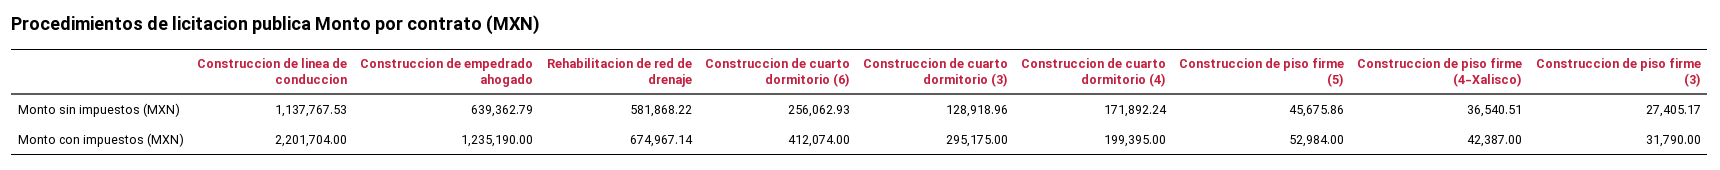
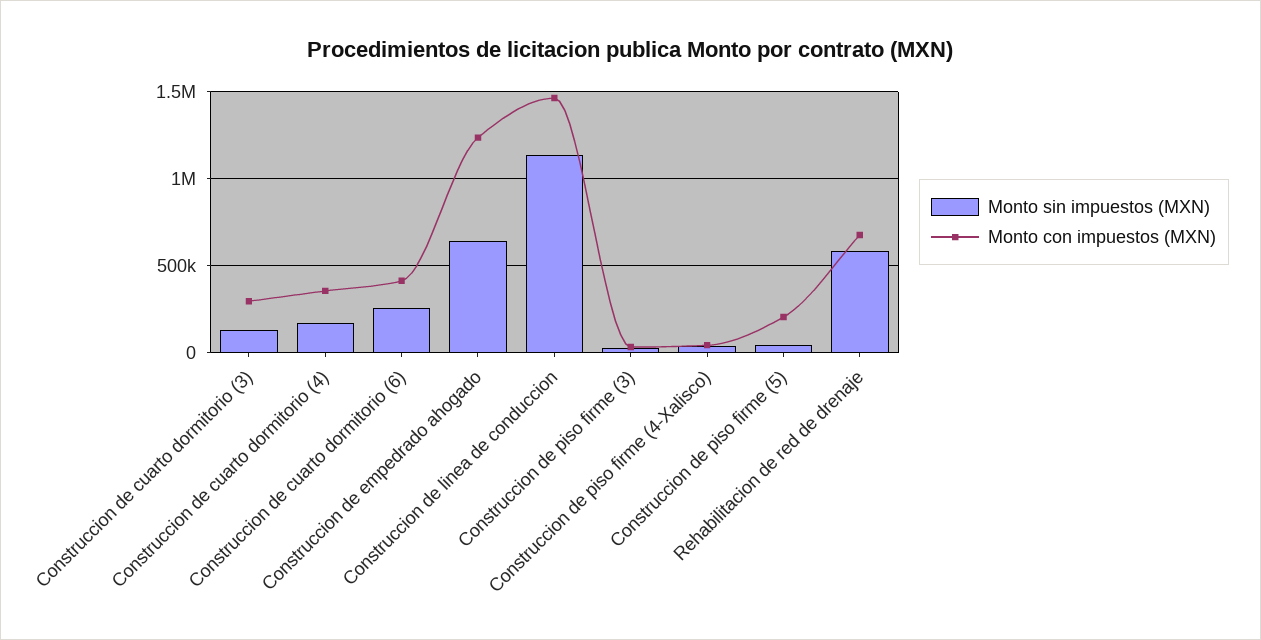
Monto con impuestos (MXN), Construccion de linea de conduccion: 2201704 -> 1450000
Monto con impuestos (MXN), Construccion de cuarto dormitorio (4): 199395 -> 350000
Monto con impuestos (MXN), Construccion de piso firme (5): 52984 -> 200000

